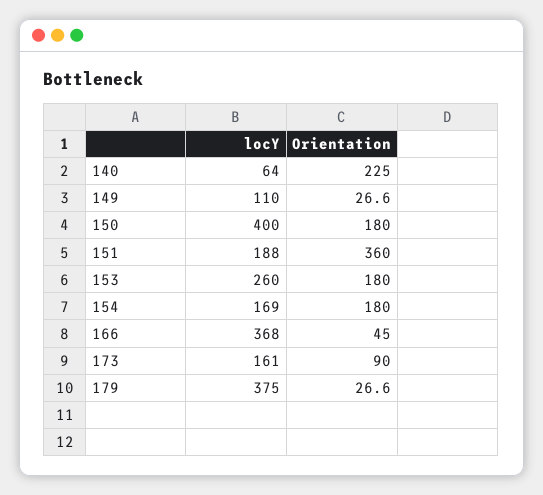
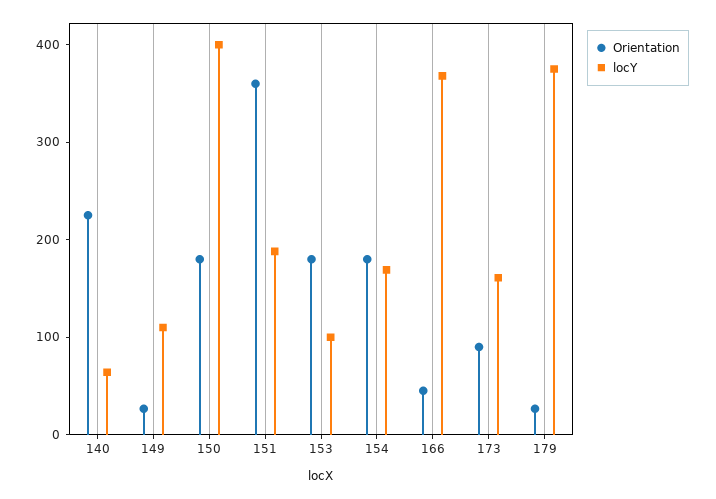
locY, 153: 260 -> 100

